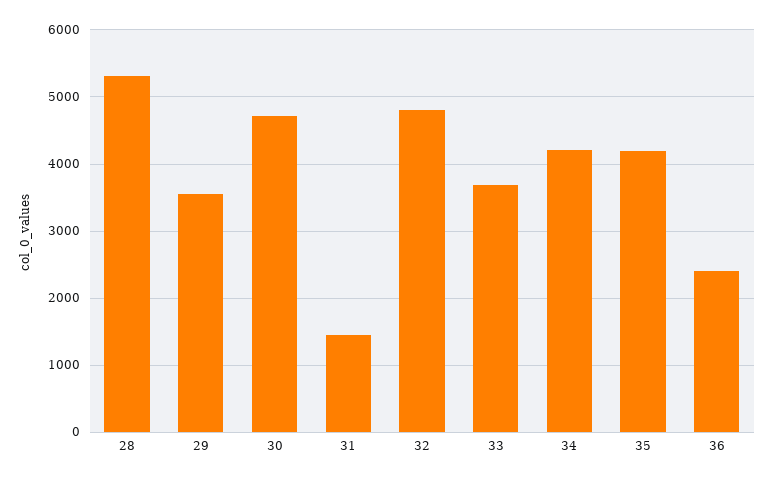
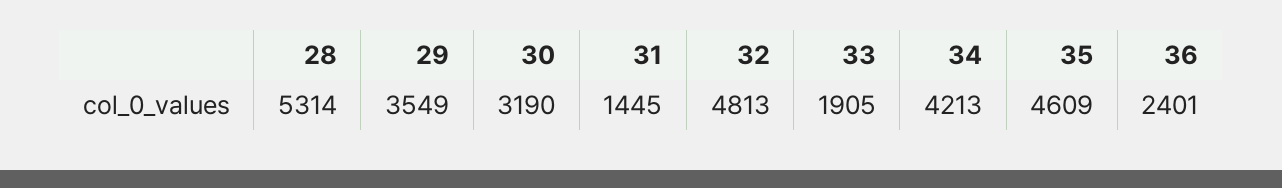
30: 4700 -> 3190
33: 3700 -> 1905
35: 4200 -> 4609

